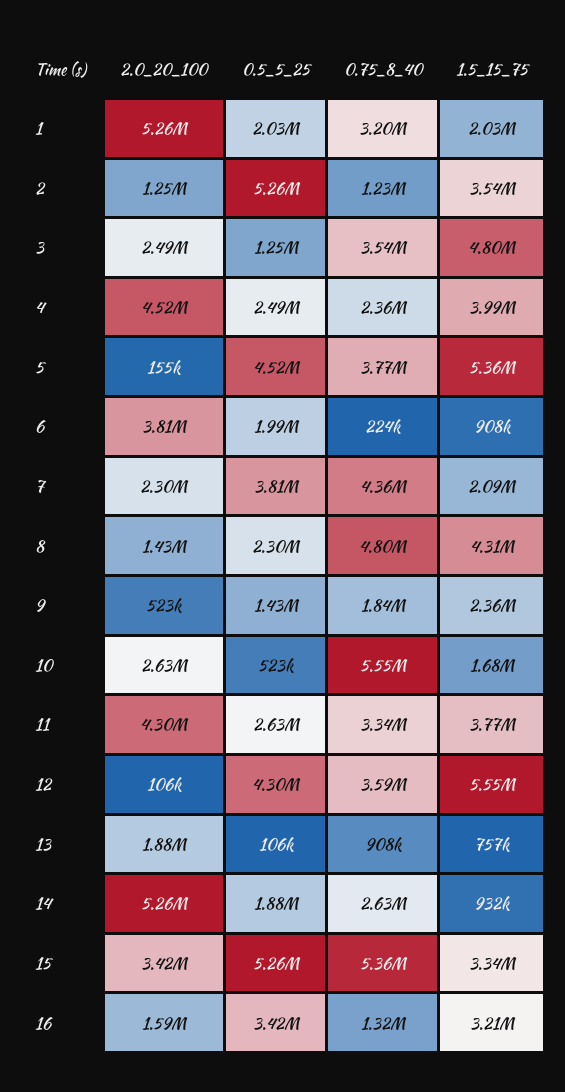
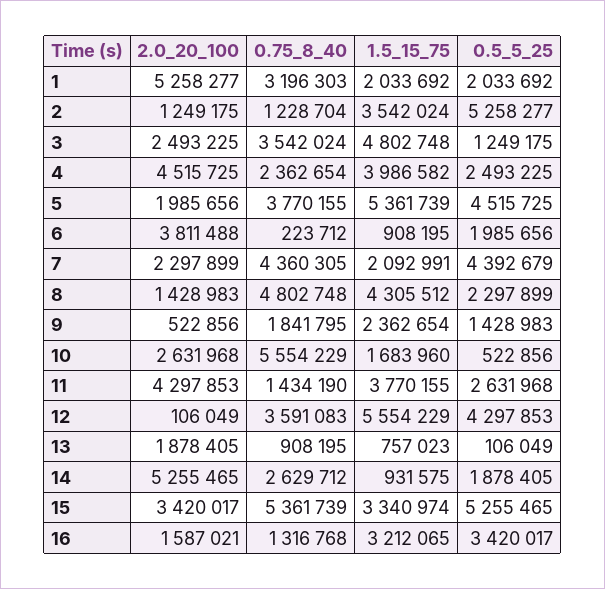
2.0_20_100, 5: 155000 -> 1985656
0.5_5_25, 7: 3810000 -> 4392679
0.75_8_40, 11: 3340000 -> 1434190

